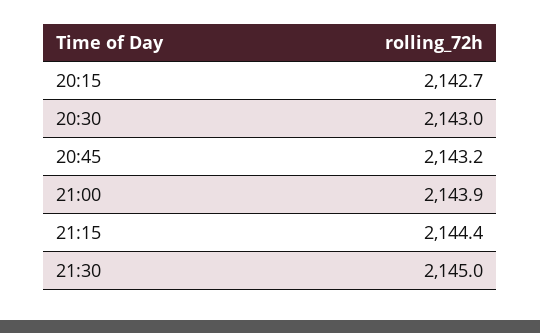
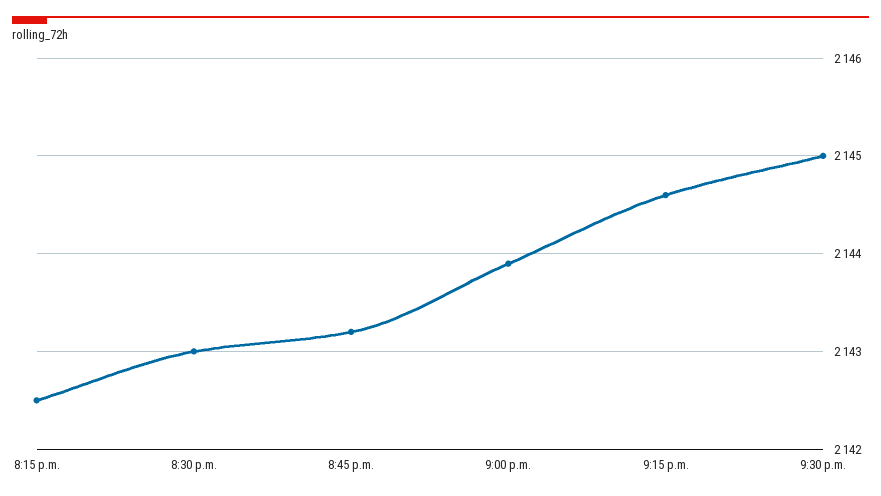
20:15: 2142.7 -> 2142.5
21:15: 2144.4 -> 2144.6

